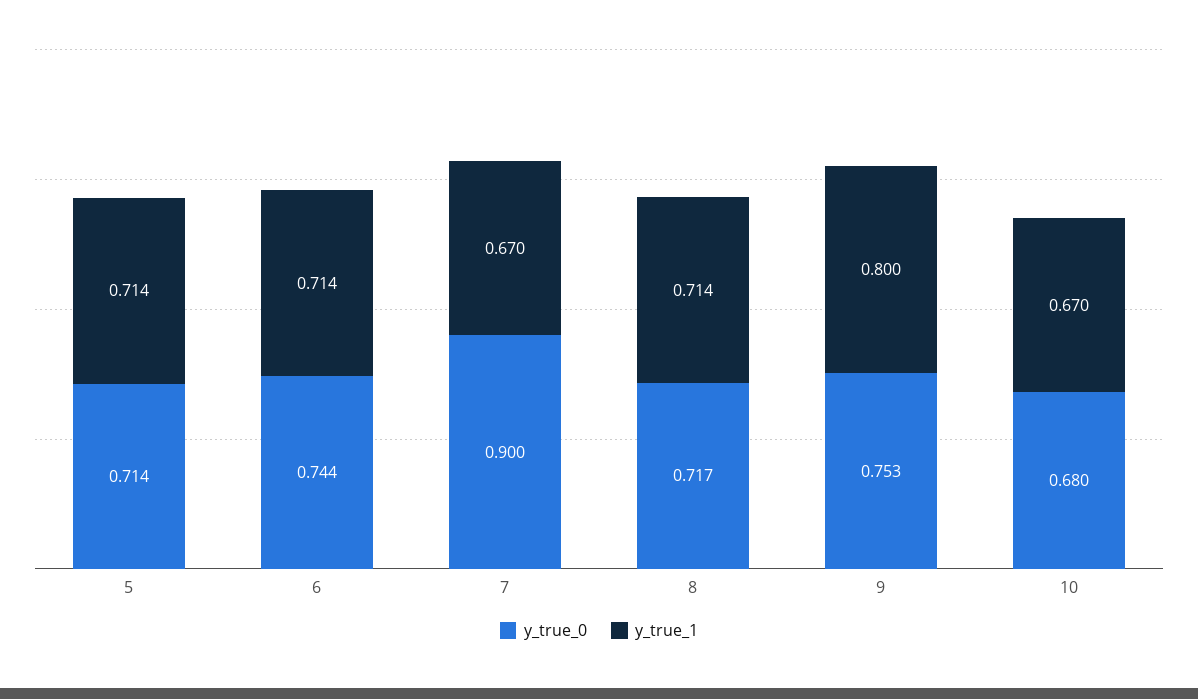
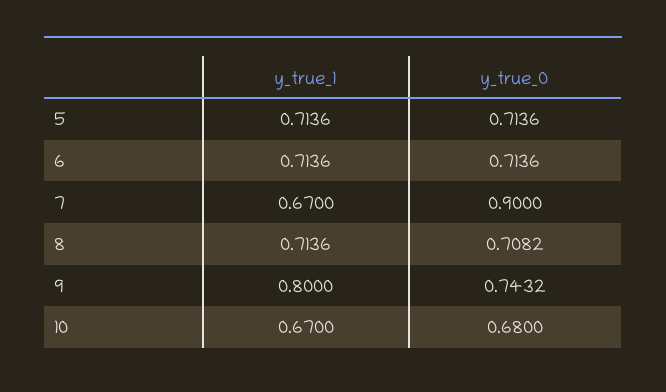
y_true_0, 6: 0.744 -> 0.7136
y_true_0, 8: 0.717 -> 0.7082
y_true_0, 9: 0.753 -> 0.7432

